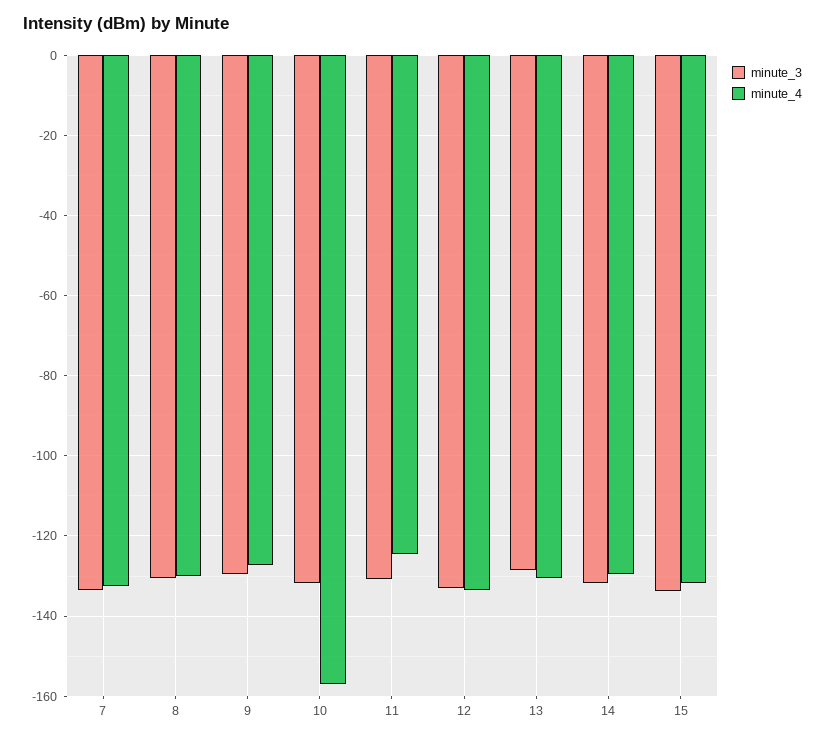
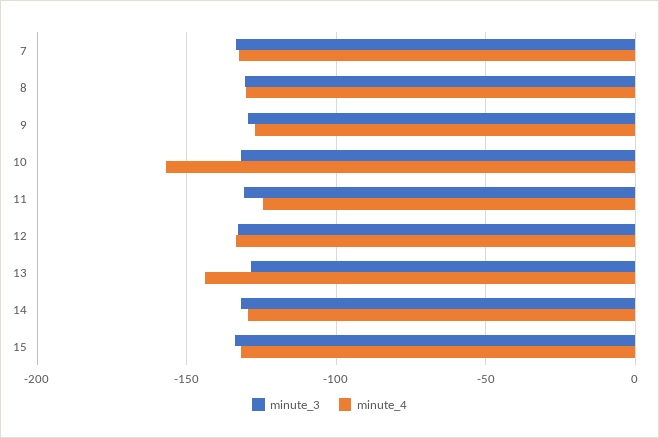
minute_4, 13: -130 -> -145

